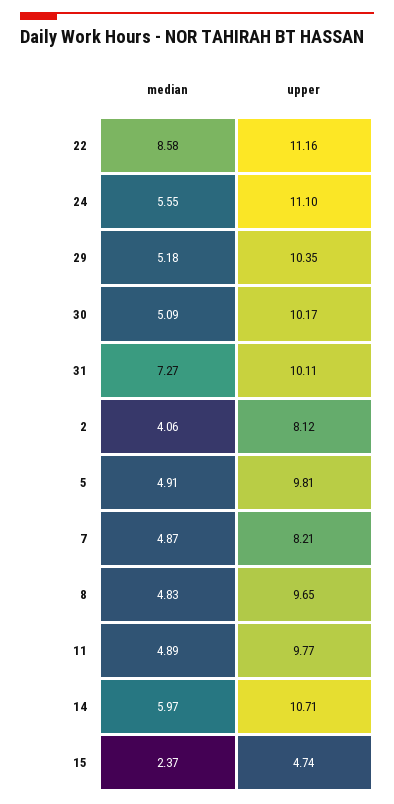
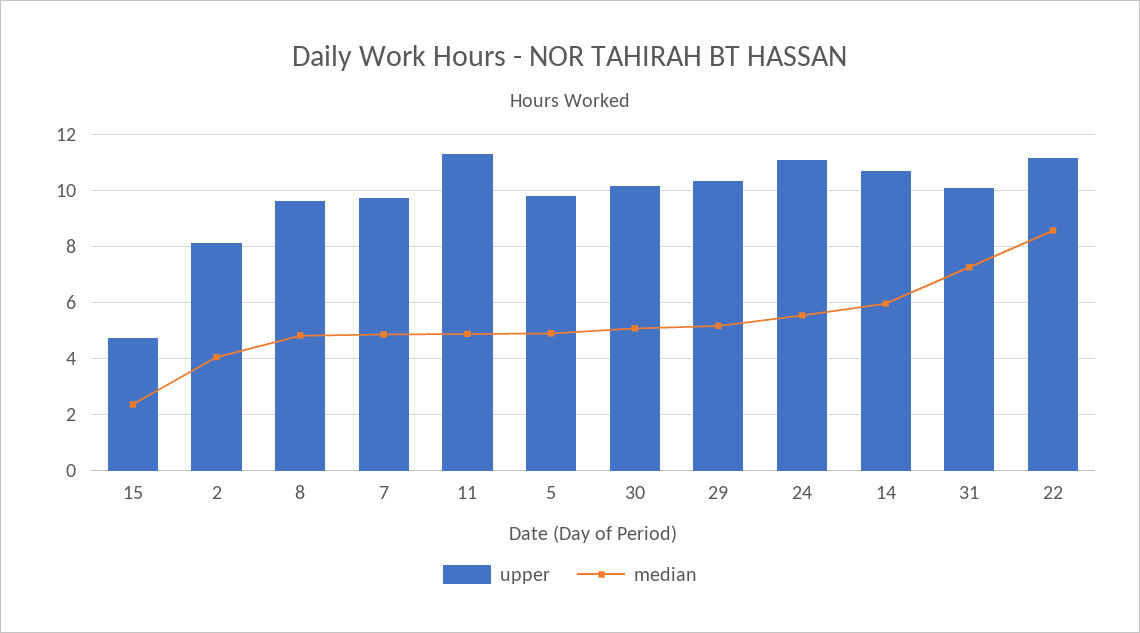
upper, 7: 8.21 -> 9.75
upper, 11: 9.77 -> 11.25

